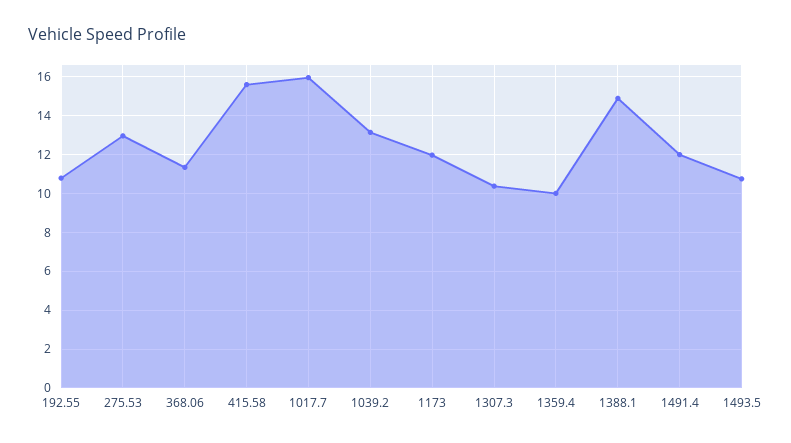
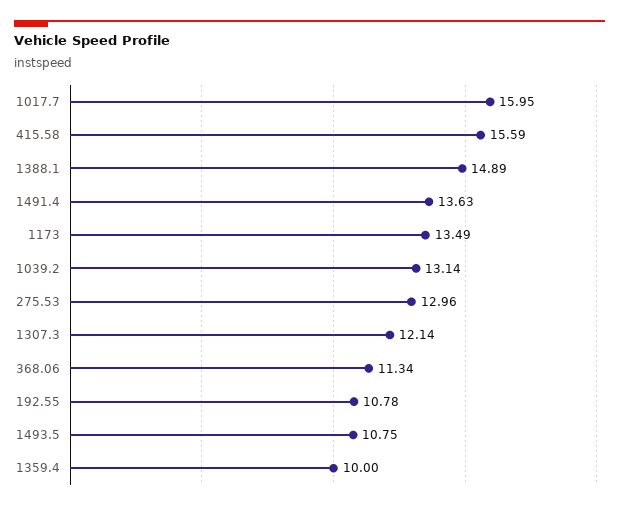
1173: 12 -> 13.49
1307.3: 10.5 -> 12.14
1491.4: 12 -> 13.63

